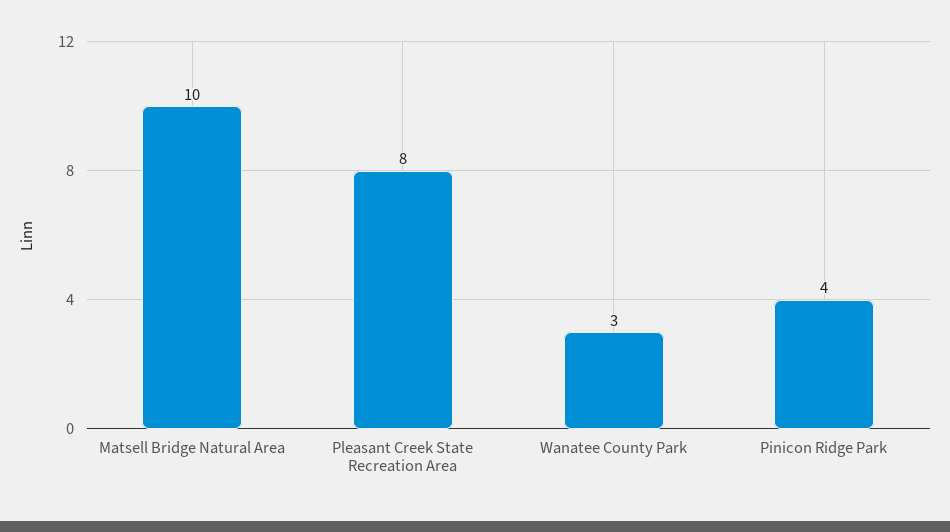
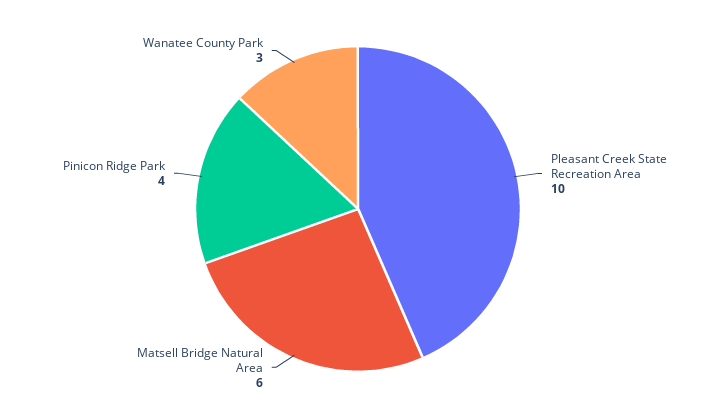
Matsell Bridge Natural Area: 10 -> 6
Pleasant Creek State Recreation Area: 8 -> 10

